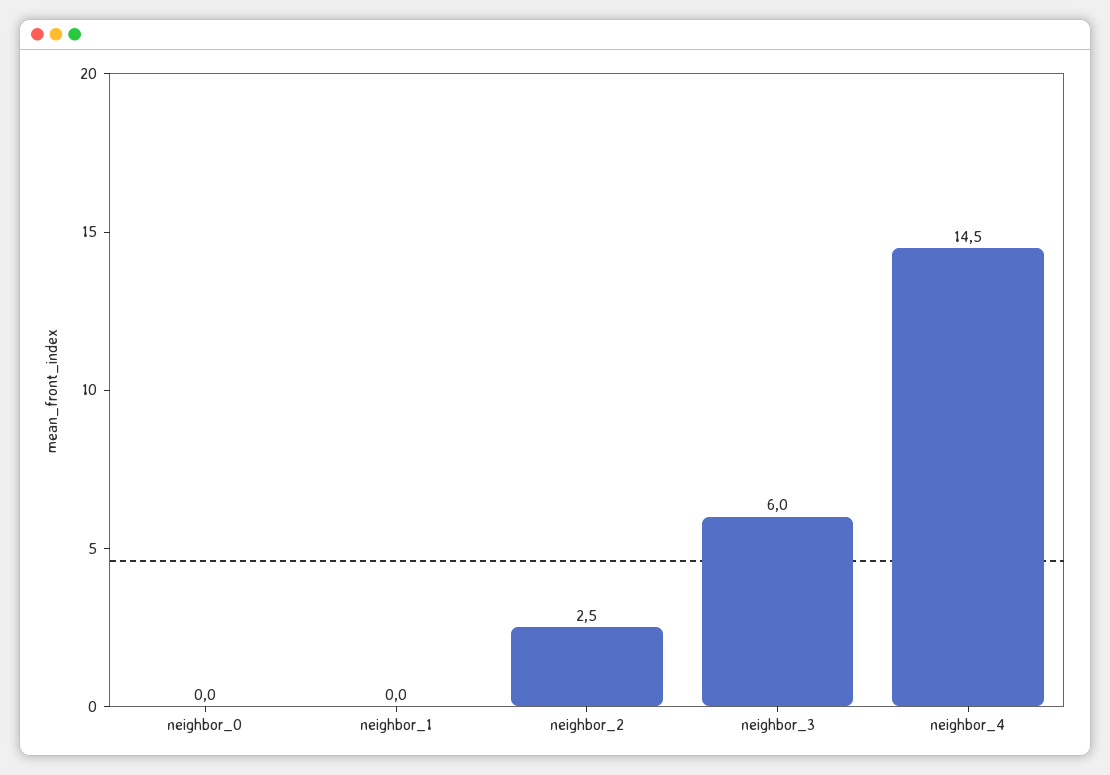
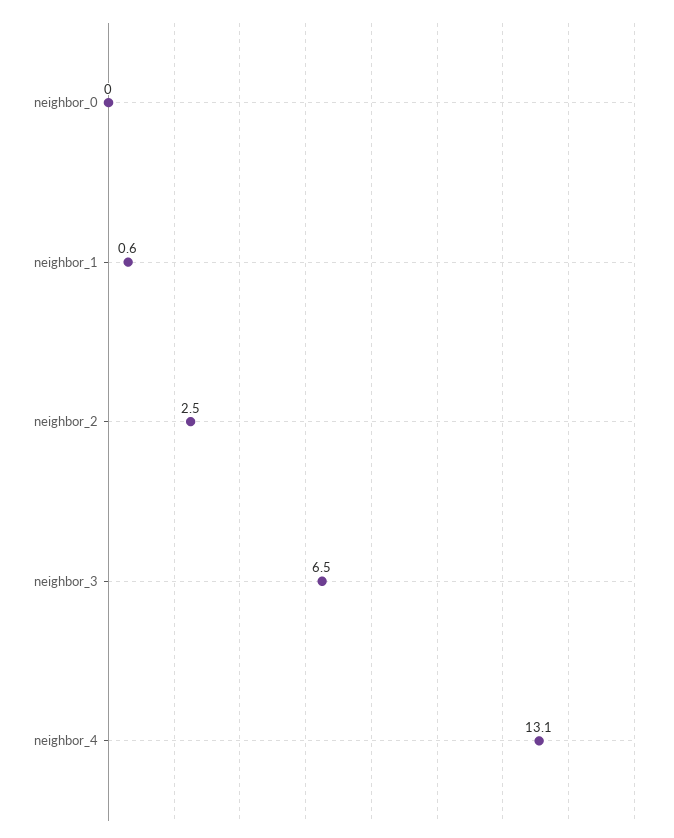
neighbor_1: 0 -> 0.6
neighbor_3: 6 -> 6.5
neighbor_4: 14.5 -> 13.1

